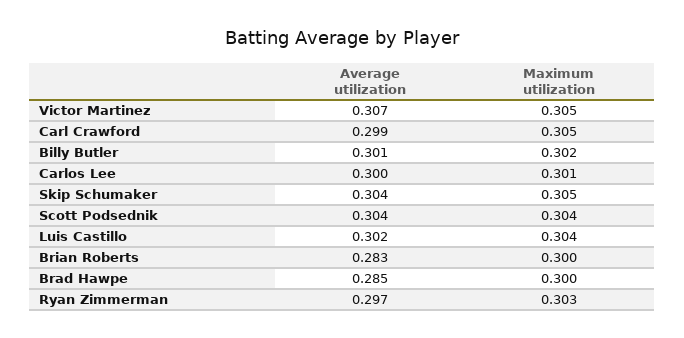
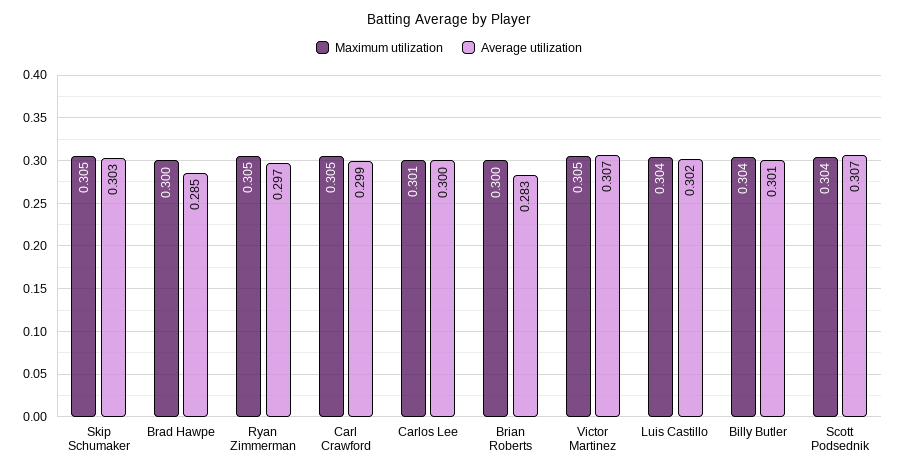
Maximum utilization, Billy Butler: 0.302 -> 0.304
Average utilization, Skip Schumaker: 0.304 -> 0.303
Average utilization, Scott Podsednik: 0.304 -> 0.307
Maximum utilization, Ryan Zimmerman: 0.303 -> 0.305

